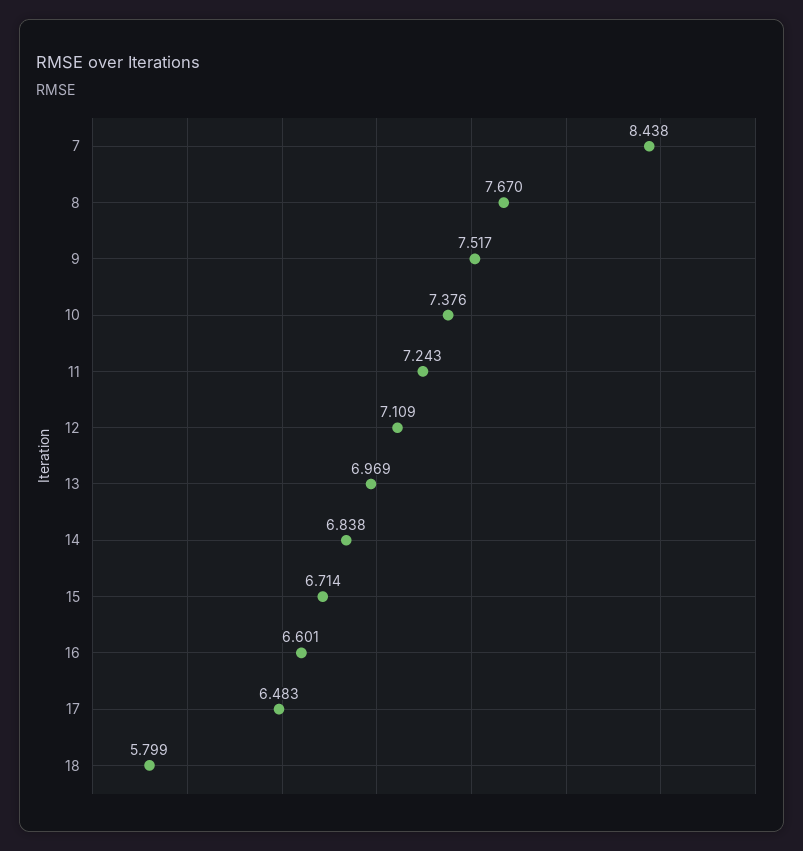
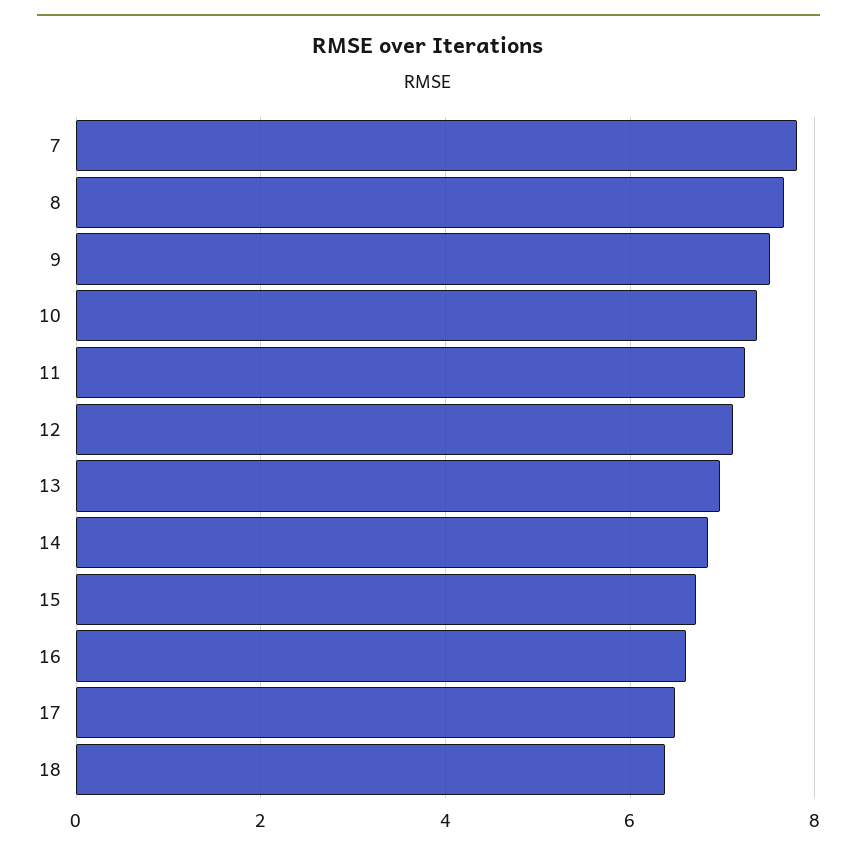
7: 8.438 -> 7.8
18: 5.799 -> 6.4

